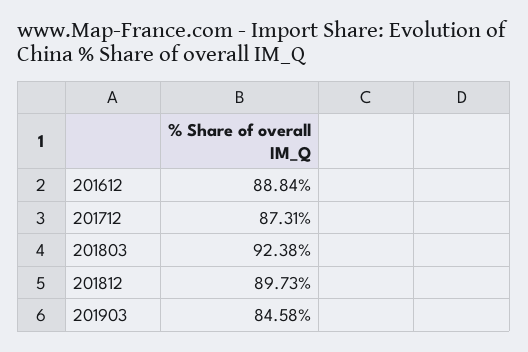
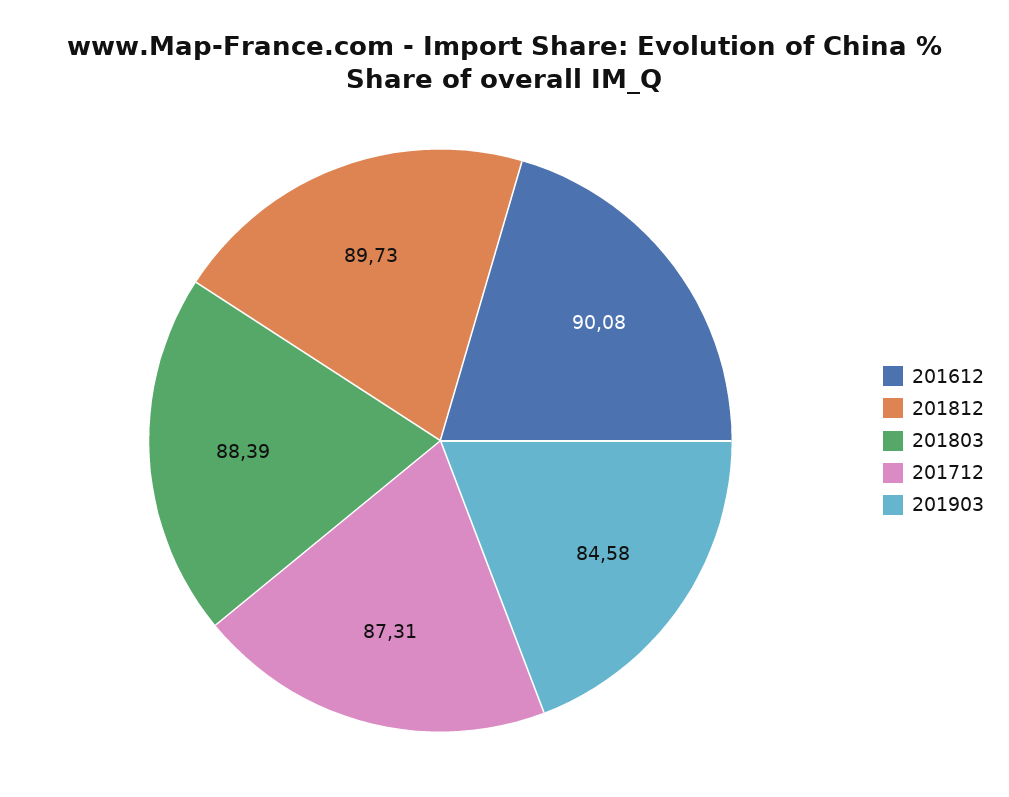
201612: 88.84 -> 90.08
201803: 92.38 -> 88.39

